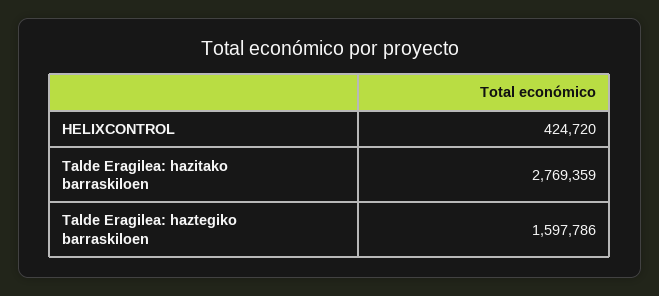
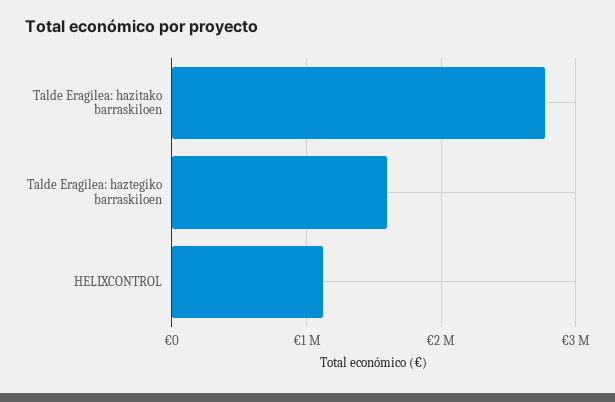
HELIXCONTROL: 424720 -> 1100000

